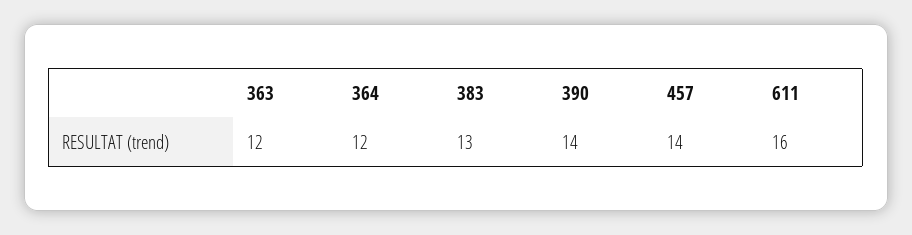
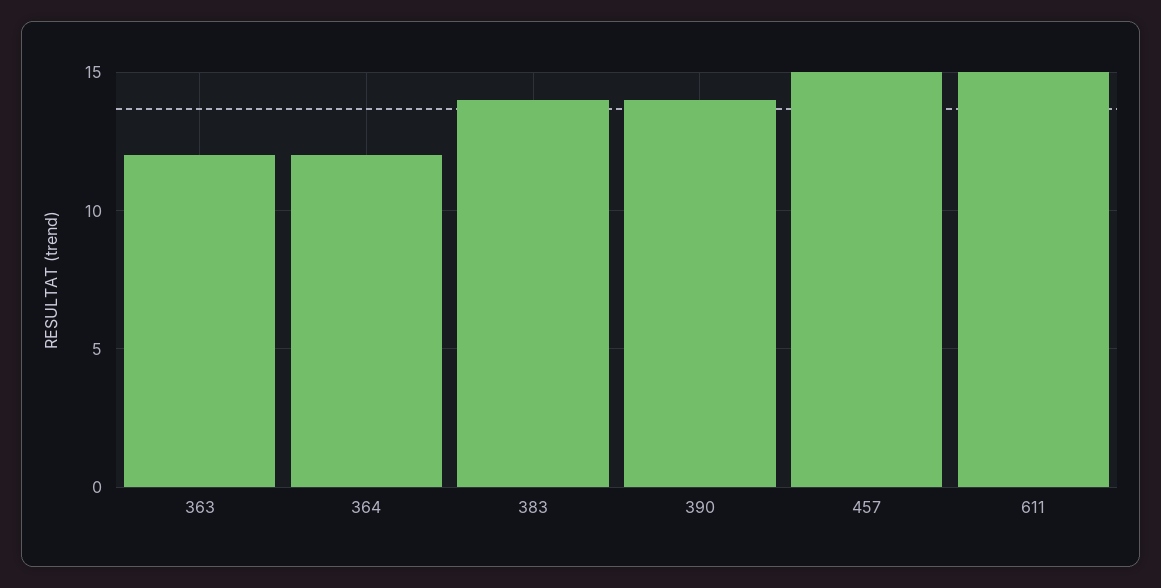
383: 13 -> 14
457: 14 -> 15
611: 16 -> 15

